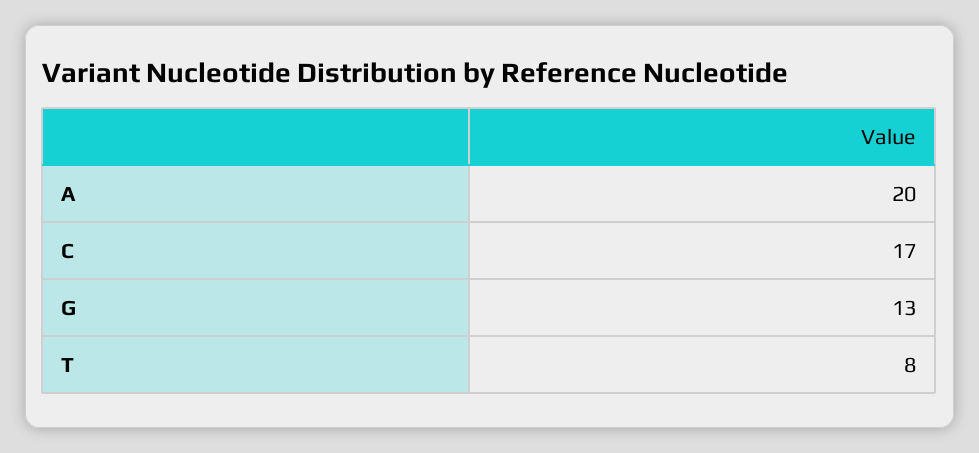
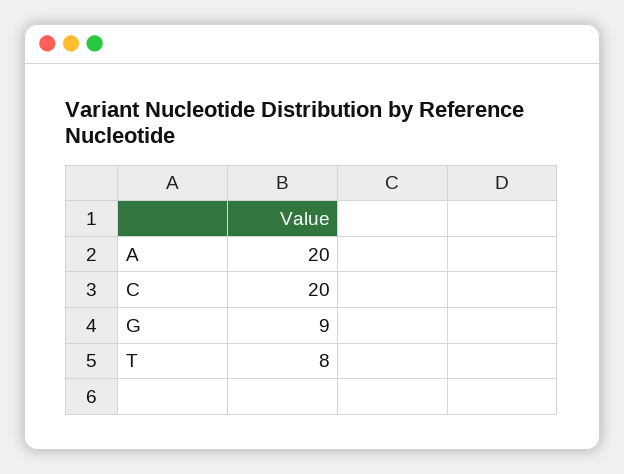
C: 17 -> 20
G: 13 -> 9

